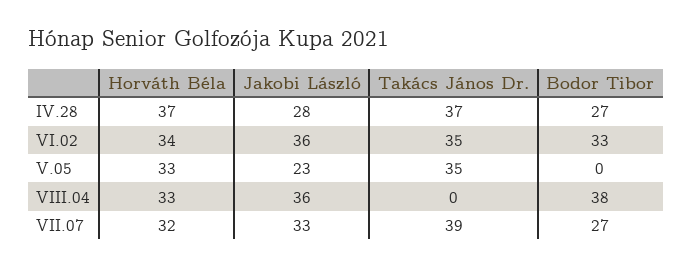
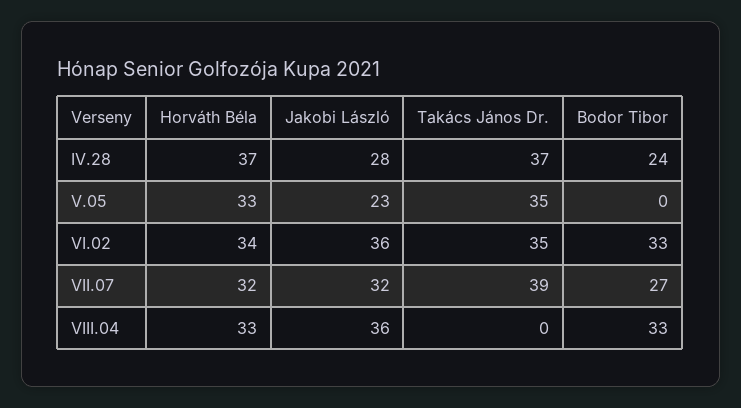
Bodor Tibor, IV.28: 27 -> 24
Bodor Tibor, VIII.04: 38 -> 33
Jakobi László, VII.07: 33 -> 32

